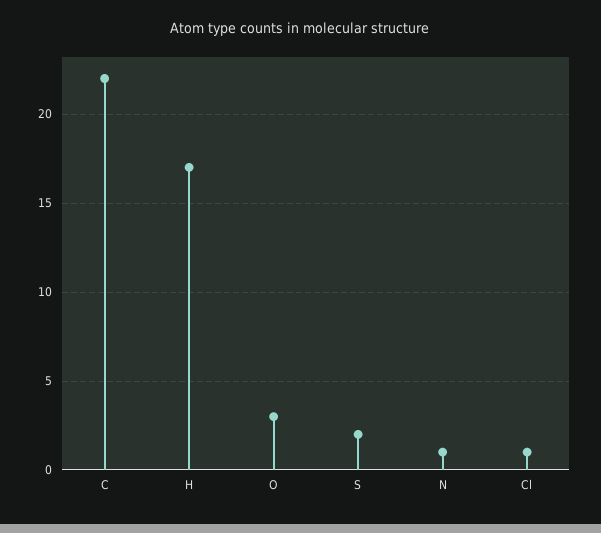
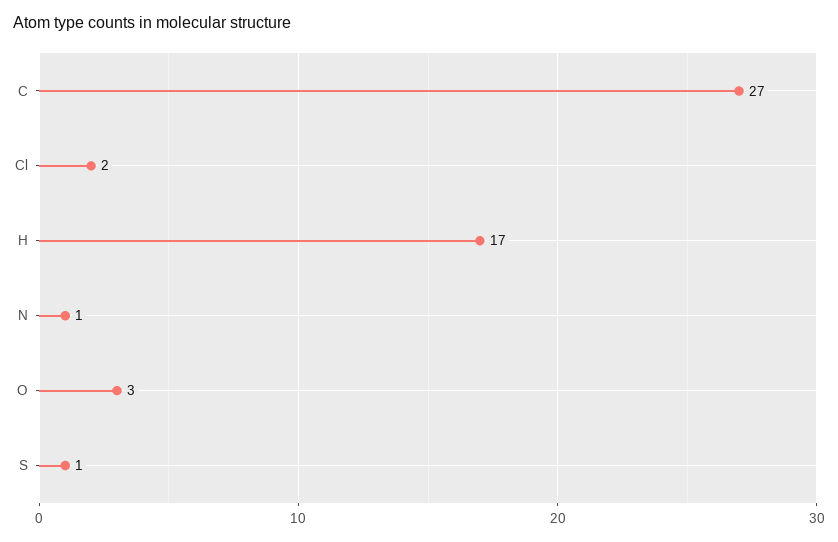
C: 22 -> 27
S: 2 -> 1
Cl: 1 -> 2

